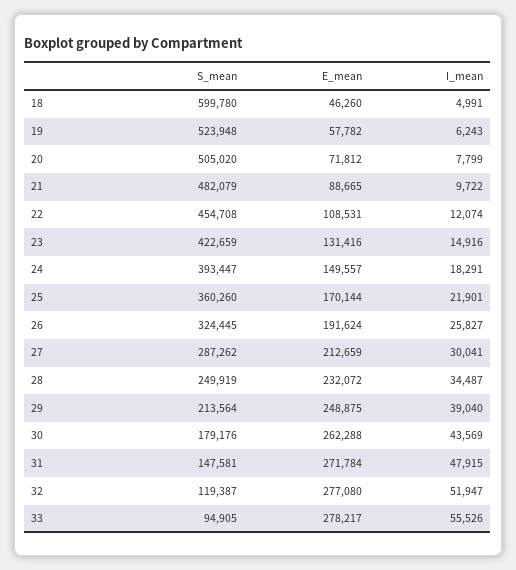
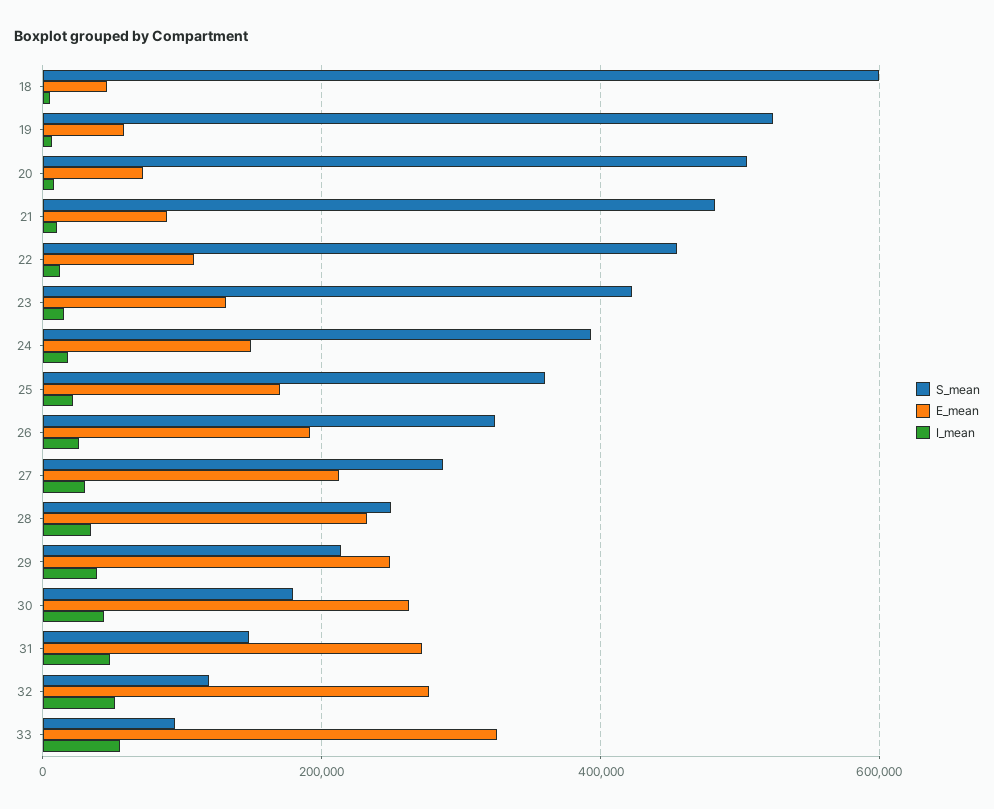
E_mean, 33: 278217 -> 320000

